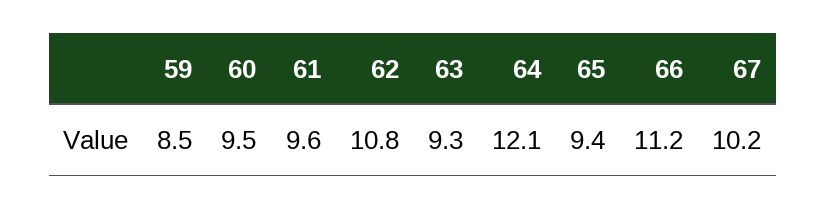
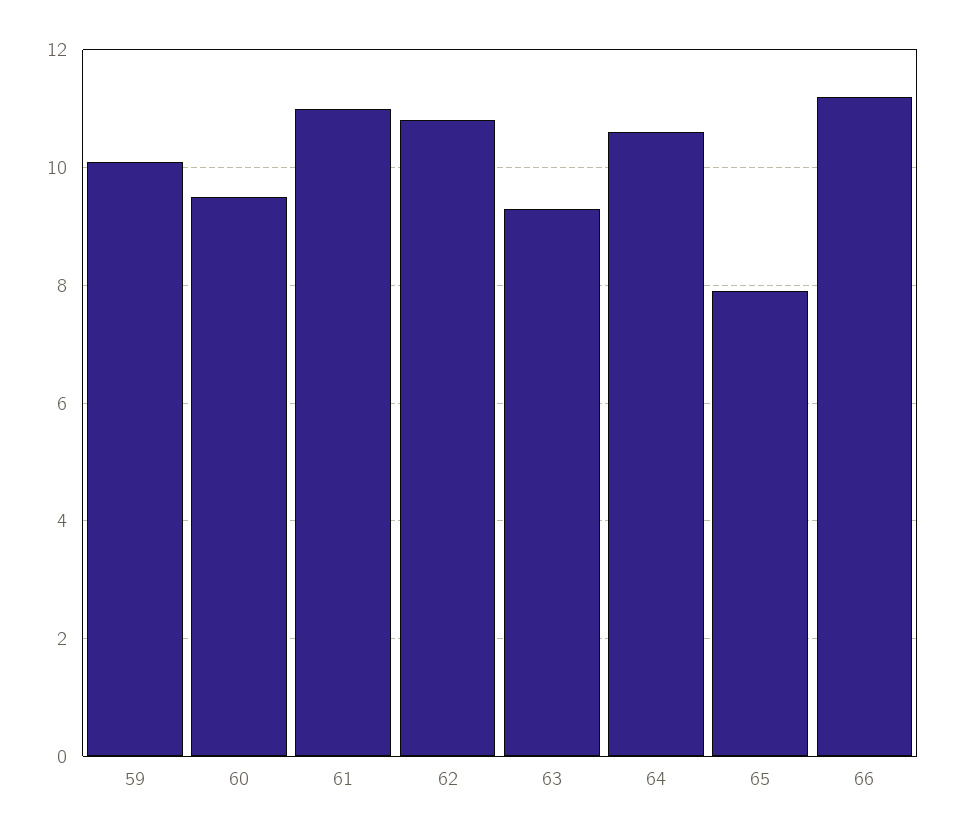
59: 8.5 -> 10
61: 9.6 -> 11
64: 12.1 -> 10.5
65: 9.4 -> 8
67: 10.2 -> none

